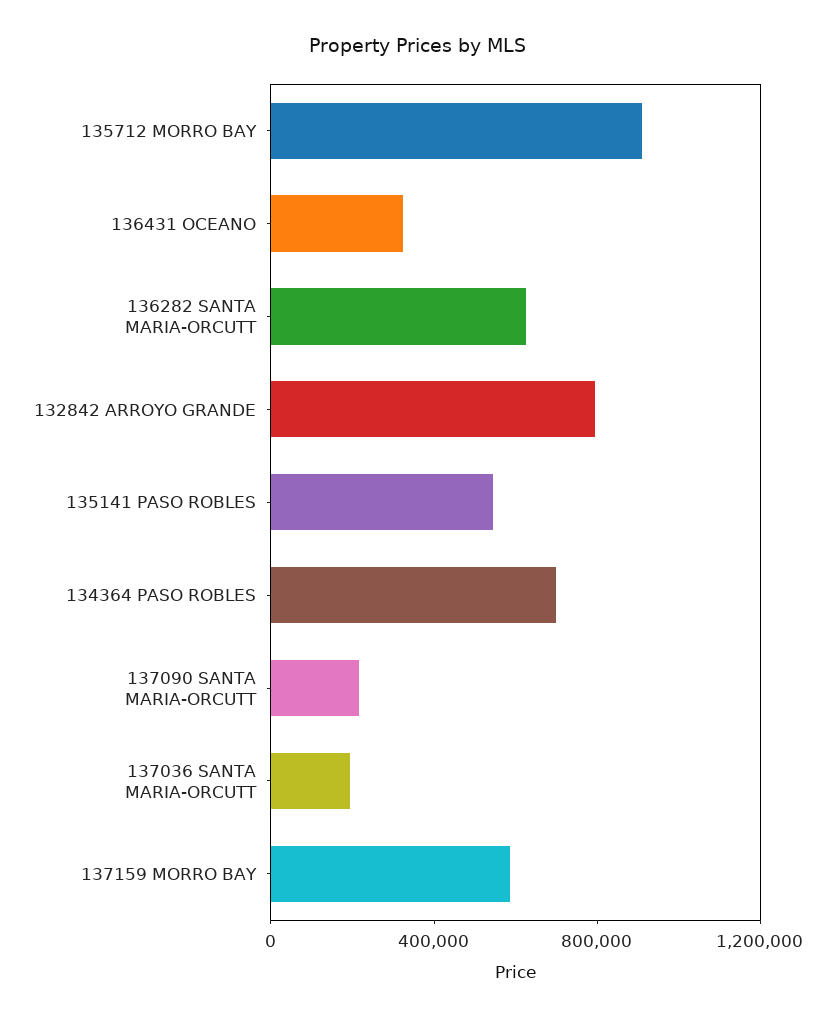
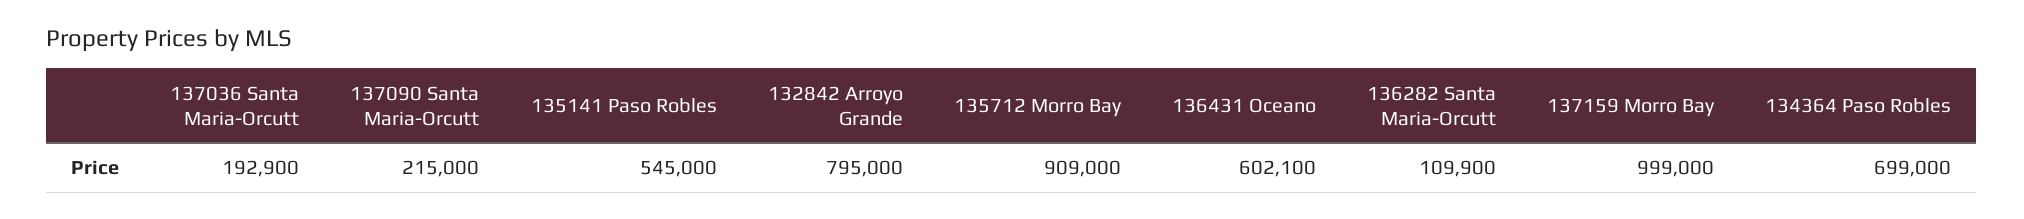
136431 OCEANO: 300000 -> 602100
136282 SANTA MARIA-ORCUTT: 600000 -> 109900
137159 MORRO BAY: 600000 -> 999000

